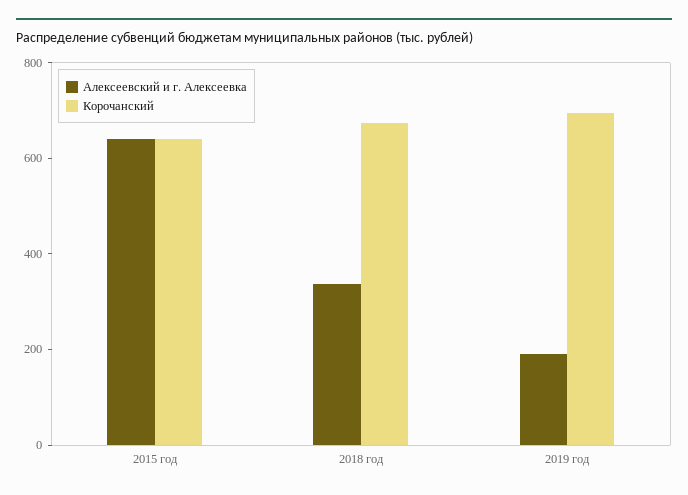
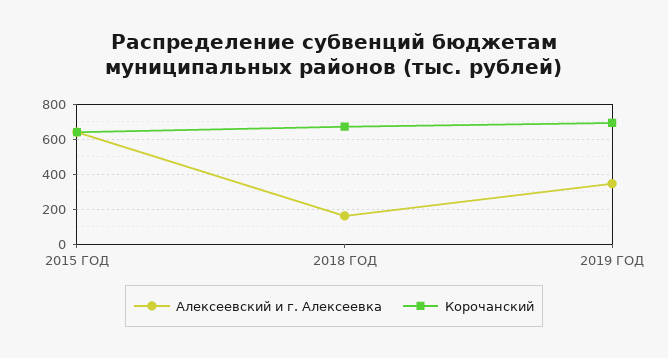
Алексеевский и г. Алексеевка, 2018 год: 350 -> 150
Алексеевский и г. Алексеевка, 2019 год: 200 -> 350

